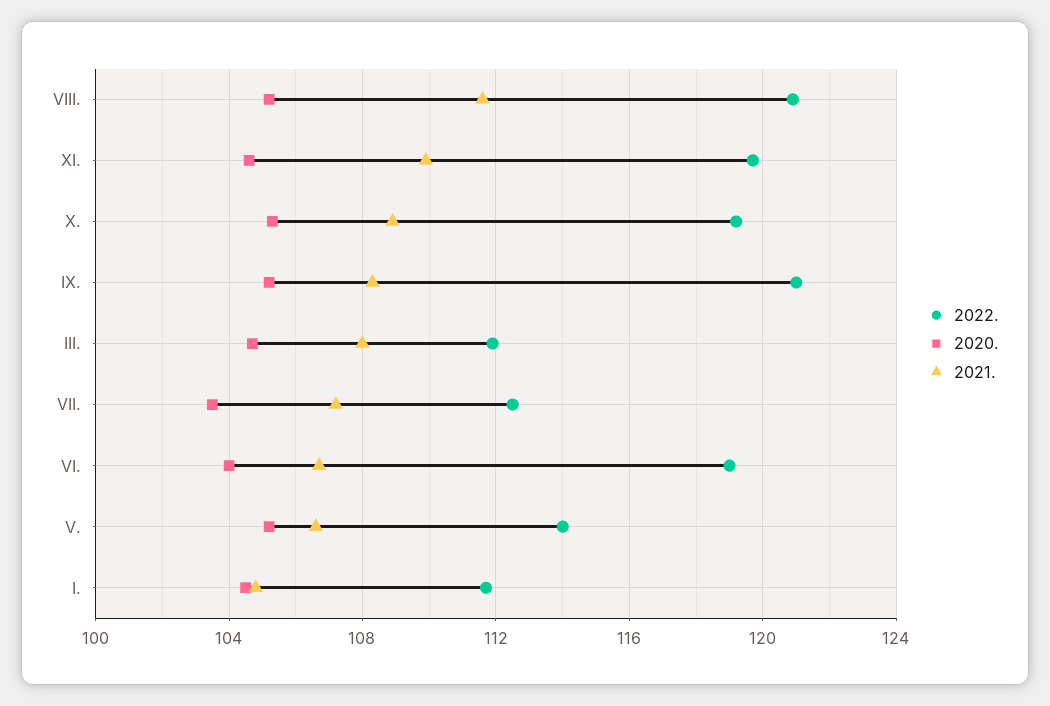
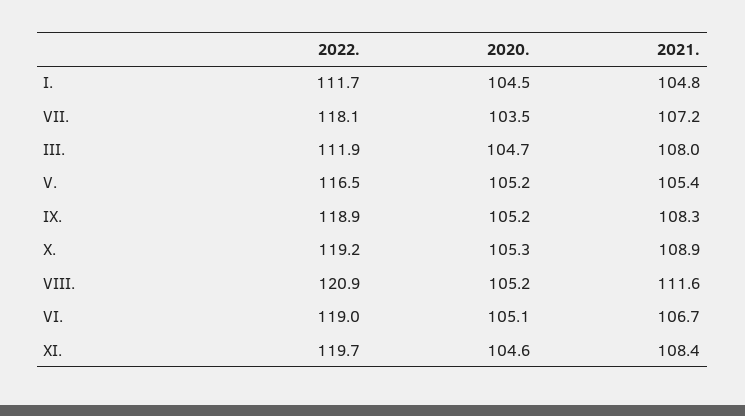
2021., XI.: 110 -> 108.4
2022., IX.: 121 -> 118.9
2022., VII.: 112.5 -> 118.1
2020., VI.: 104 -> 105.1
2022., V.: 114 -> 116.5
2021., V.: 106.5 -> 105.4

